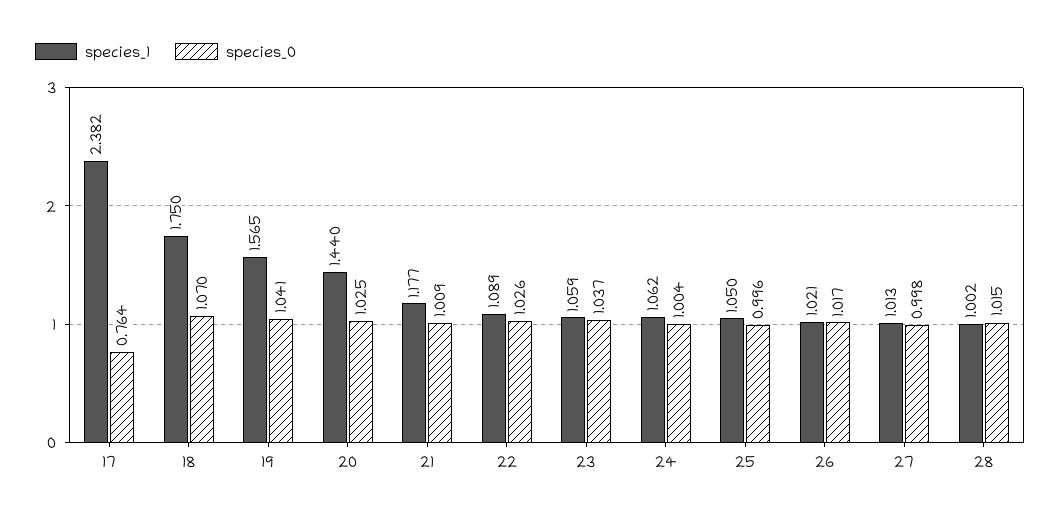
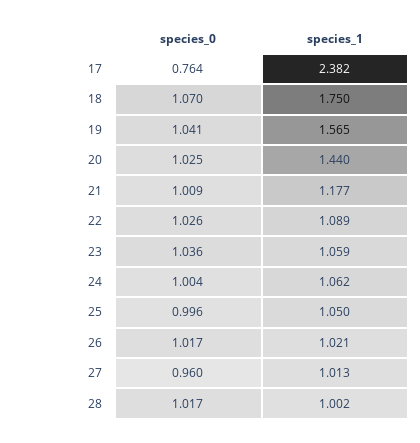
species_0, 23: 1.037 -> 1.036
species_0, 27: 0.998 -> 0.96
species_0, 28: 1.015 -> 1.017

